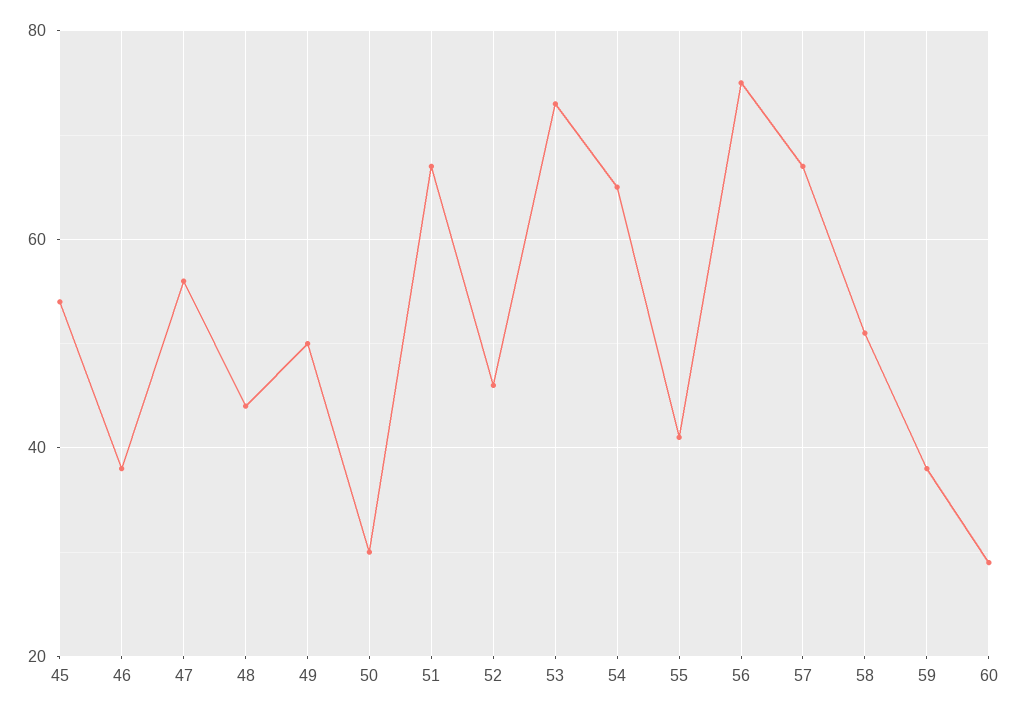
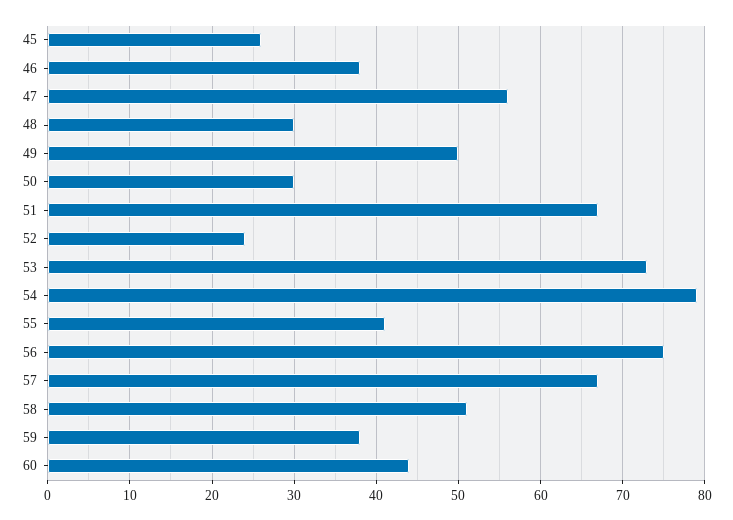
45: 55 -> 26
48: 45 -> 30
52: 45 -> 24
54: 65 -> 79
60: 30 -> 44

